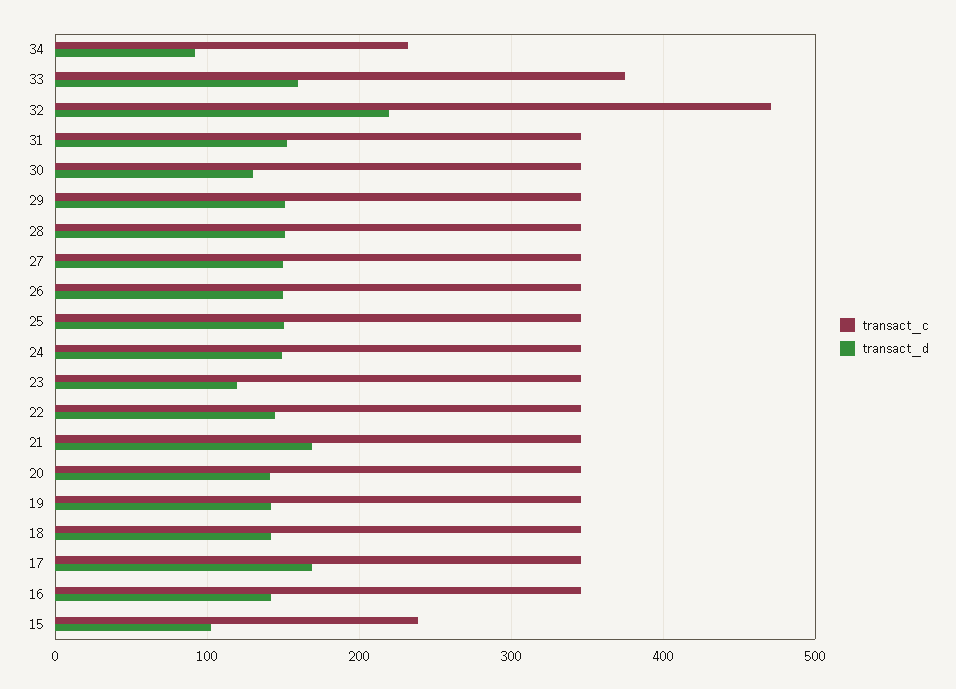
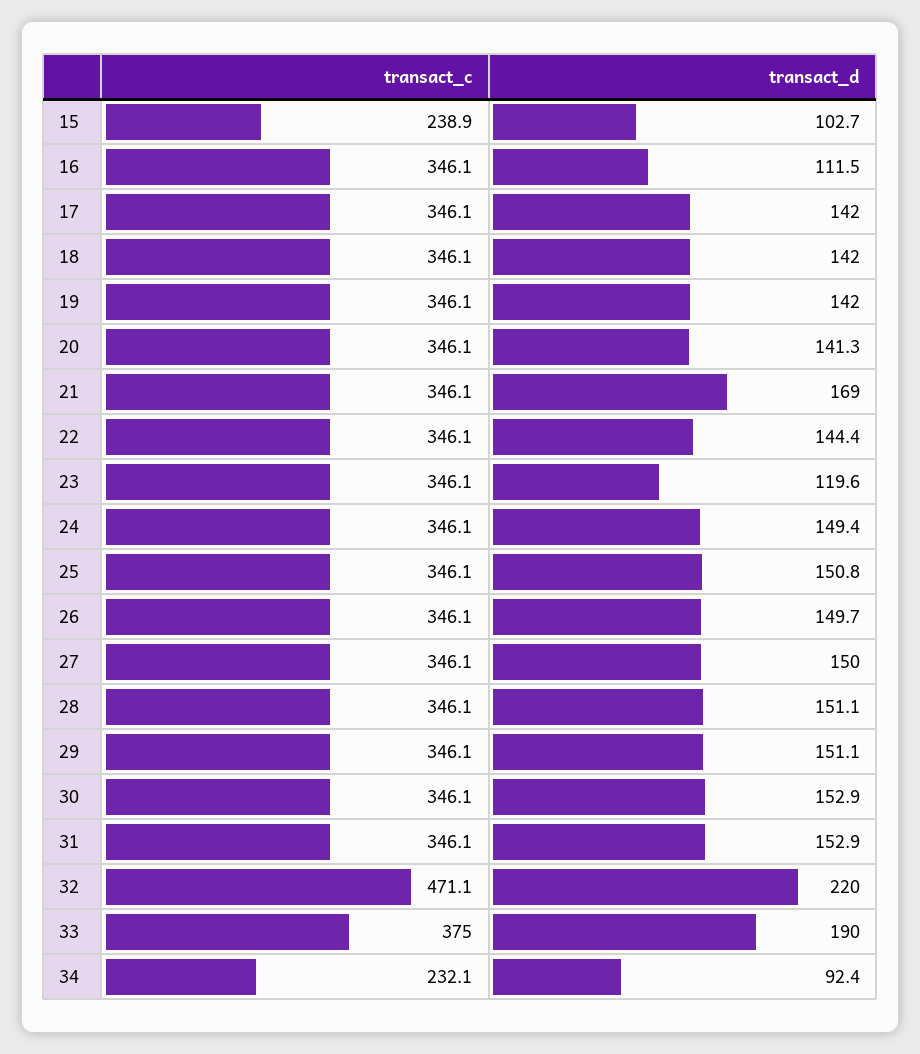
transact_d, 33: 160 -> 190
transact_d, 30: 130 -> 152.9
transact_d, 17: 170 -> 142
transact_d, 16: 140 -> 111.5

